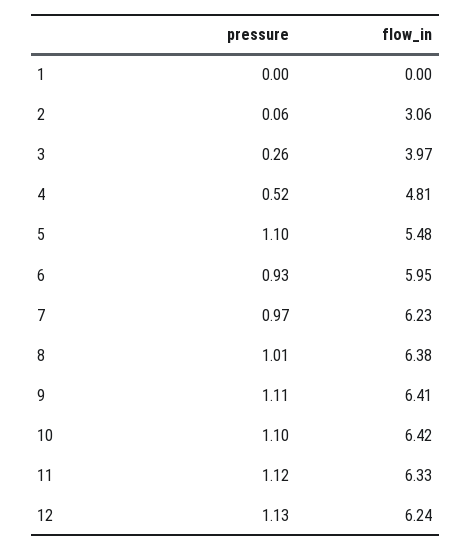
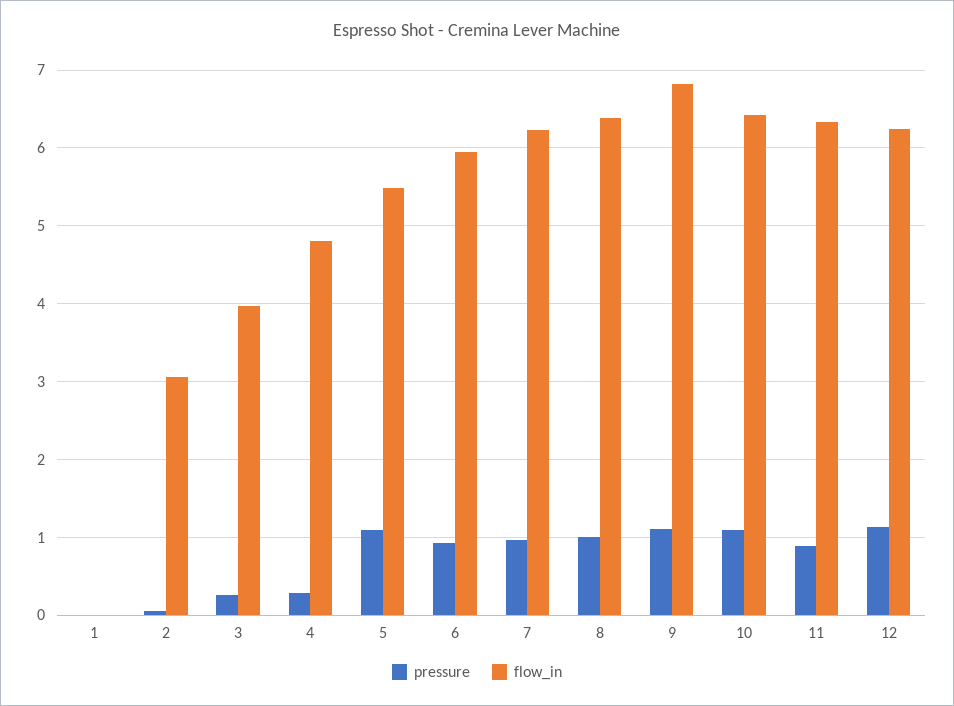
pressure, 4: 0.52 -> 0.3
flow_in, 9: 6.41 -> 6.8
pressure, 11: 1.12 -> 0.9

